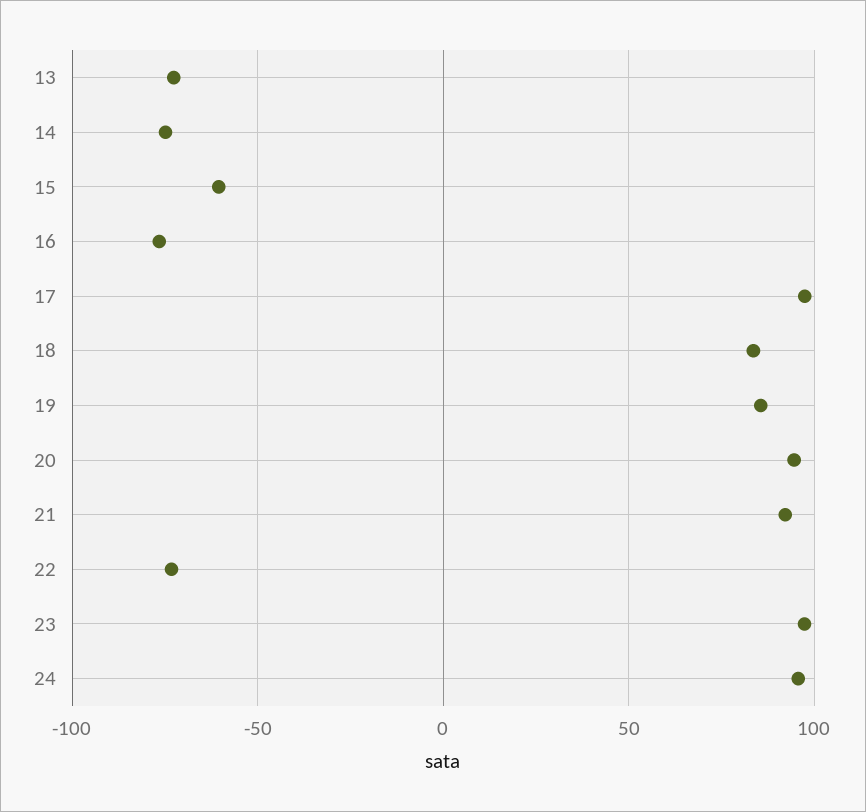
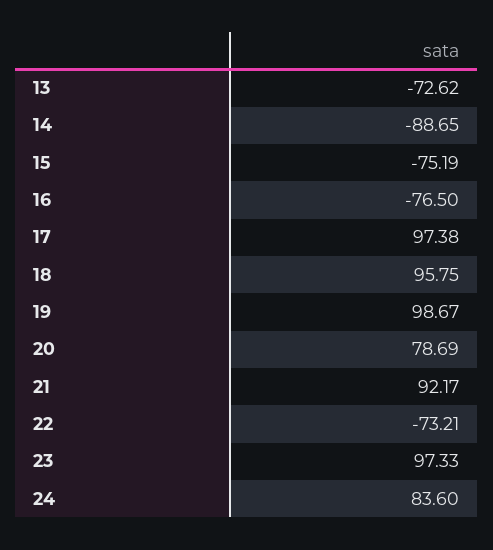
14: -75 -> -88.65
15: -60 -> -75.19
18: 85 -> 95.75
19: 85 -> 98.67
20: 95 -> 78.69
24: 95 -> 83.6

